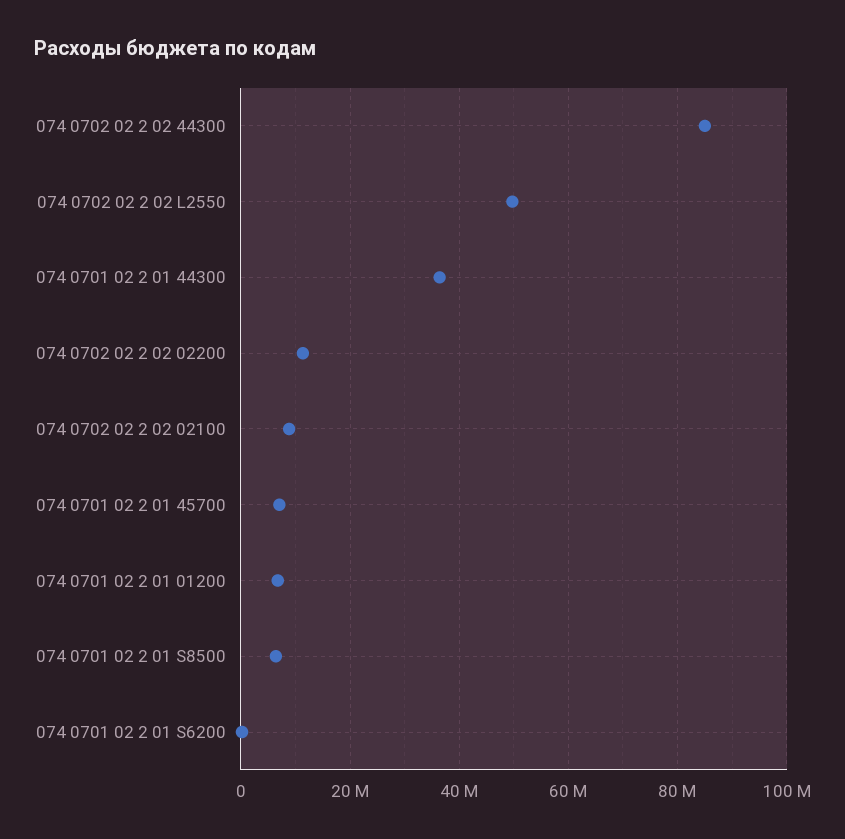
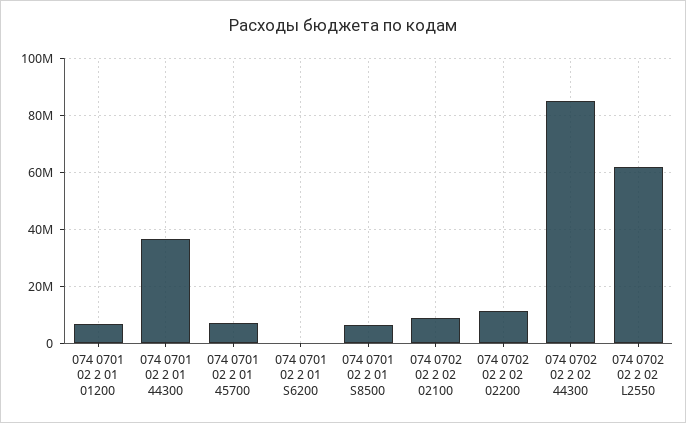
074 0702 02 2 02 L2550: 50000000 -> 62500000

